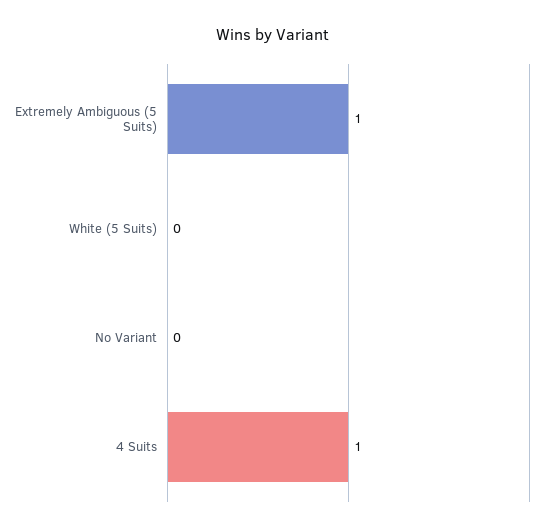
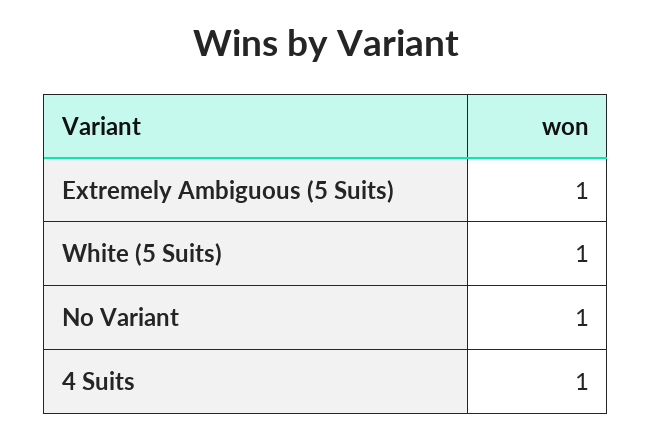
White (5 Suits): 0 -> 1
No Variant: 0 -> 1

